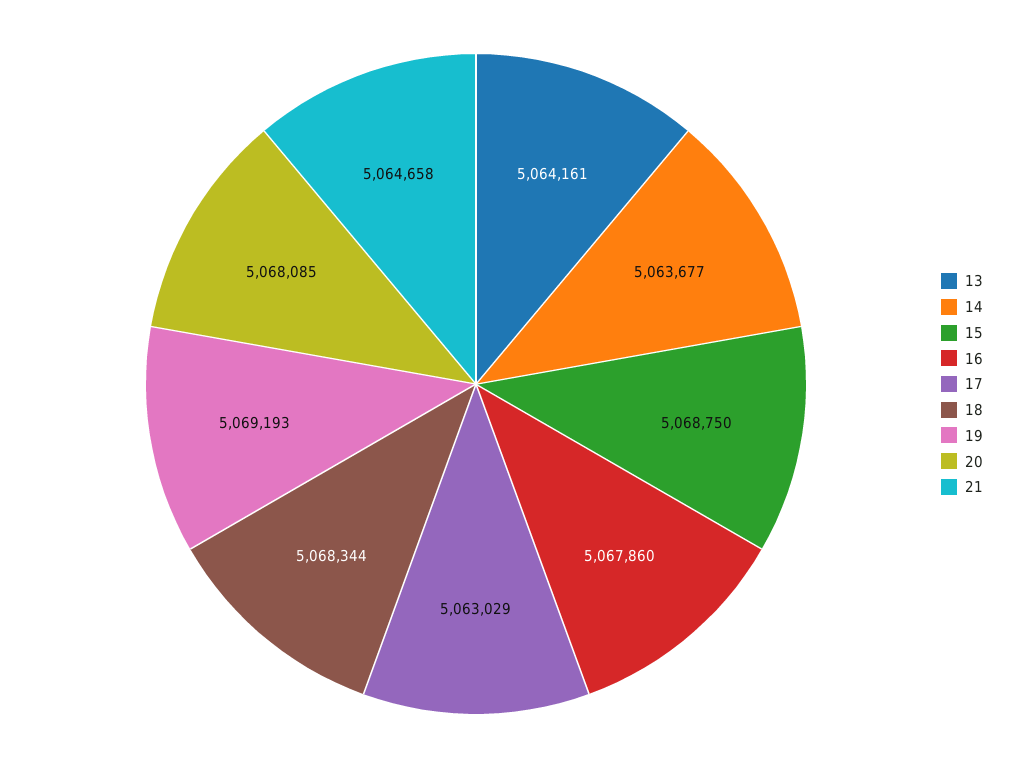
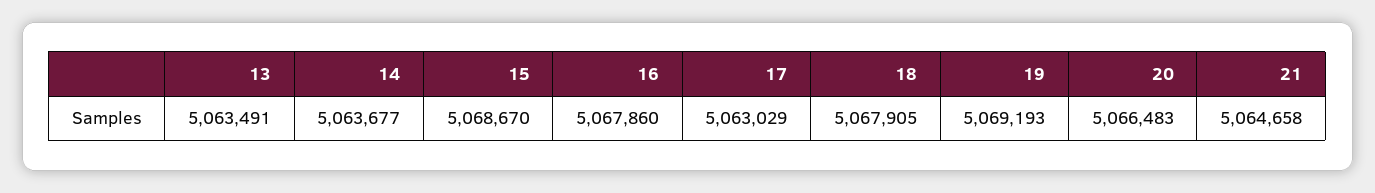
13: 5064161 -> 5063491
15: 5068750 -> 5068670
18: 5068344 -> 5067905
20: 5068085 -> 5066483

